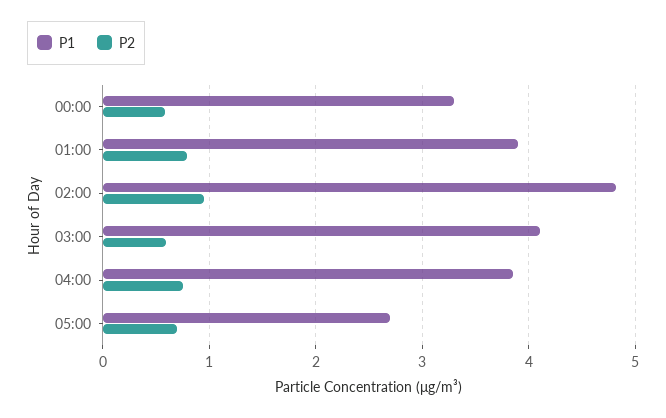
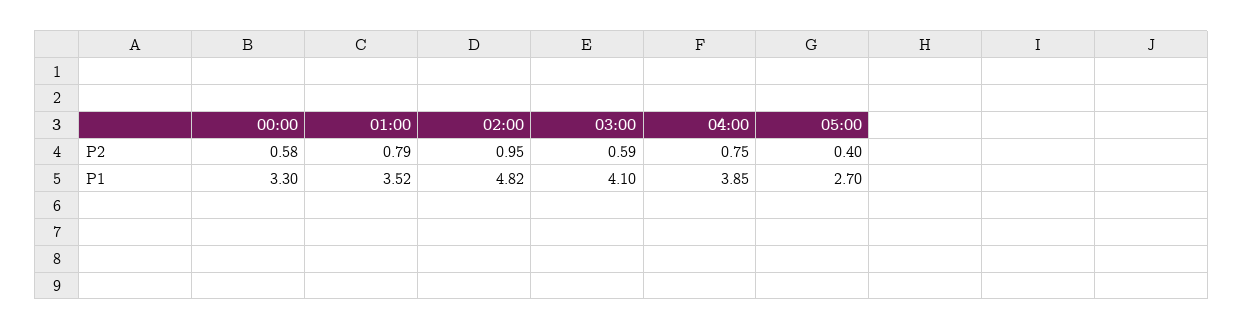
P1, 01:00: 3.9 -> 3.52
P2, 05:00: 0.7 -> 0.4

